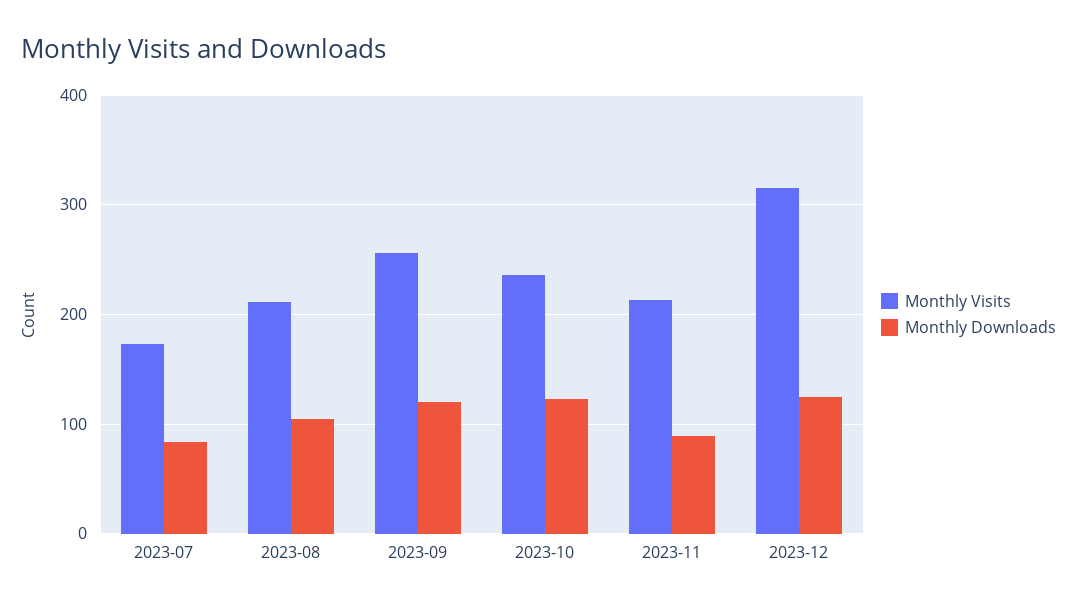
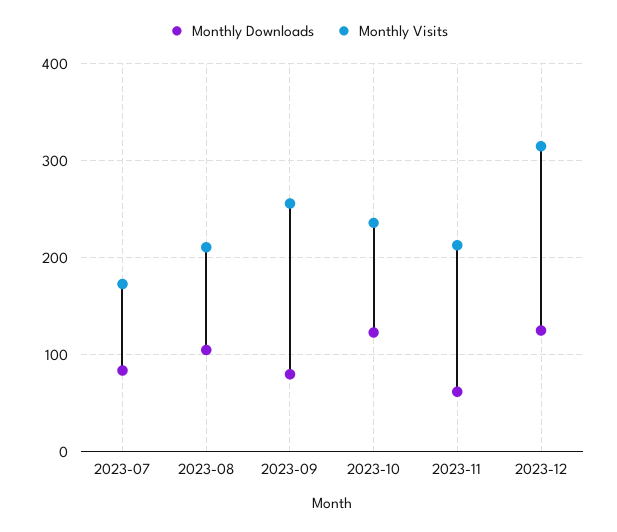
Monthly Downloads, 2023-09: 120 -> 80
Monthly Downloads, 2023-11: 90 -> 60

